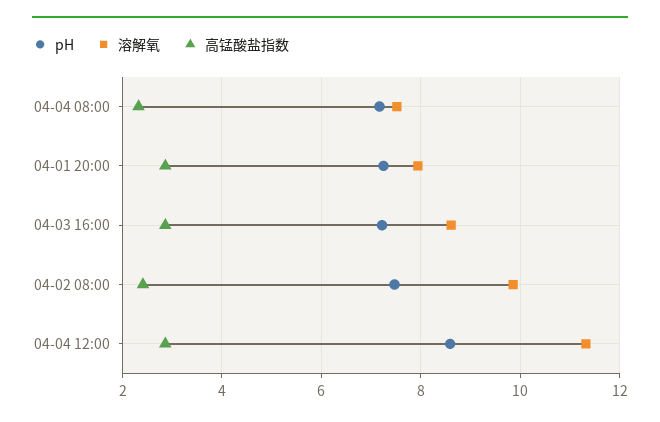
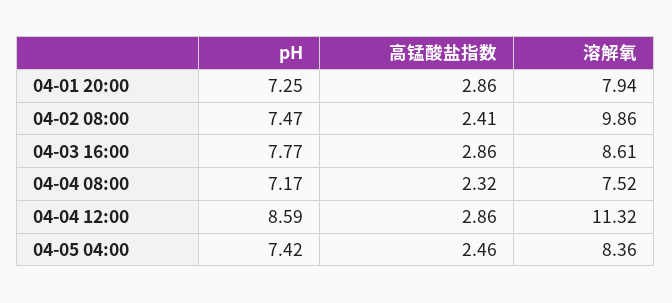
pH, 04-03 16:00: 7.2 -> 7.77
pH, 04-05 04:00: none -> 7.42
高锰酸盐指数, 04-05 04:00: none -> 2.46
溶解氧, 04-05 04:00: none -> 8.36

